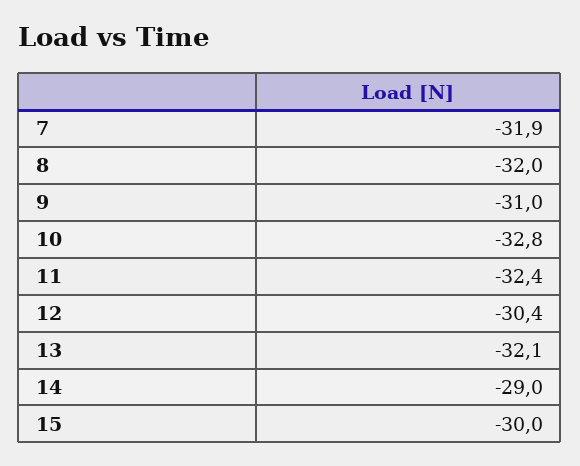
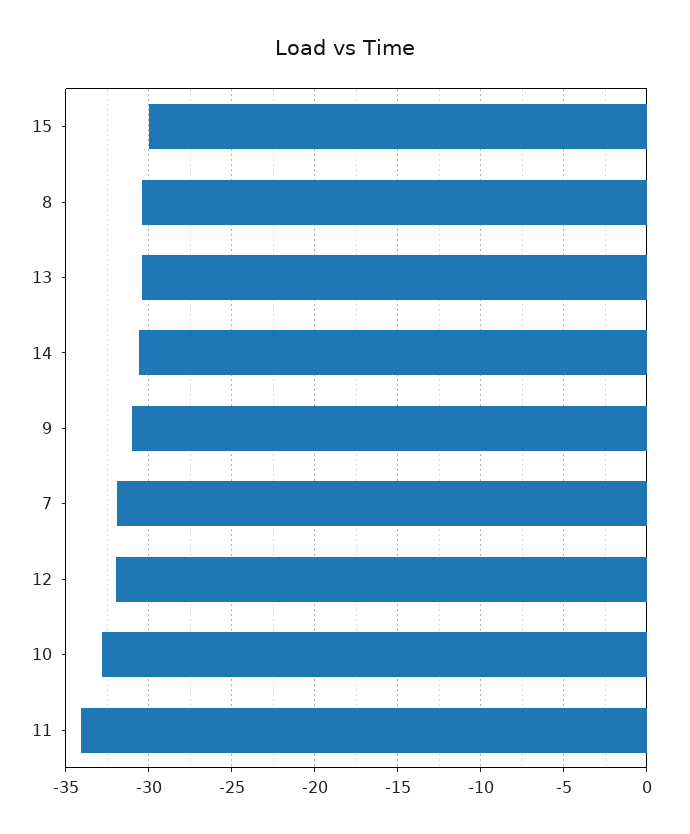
8: -32 -> -30.5
11: -32.4 -> -34
12: -30.4 -> -32
13: -32.1 -> -30.5
14: -29 -> -30.5

